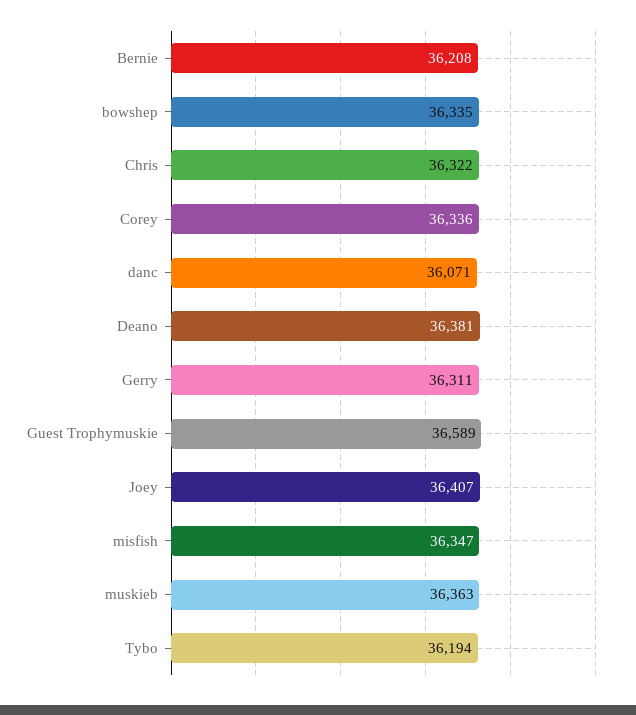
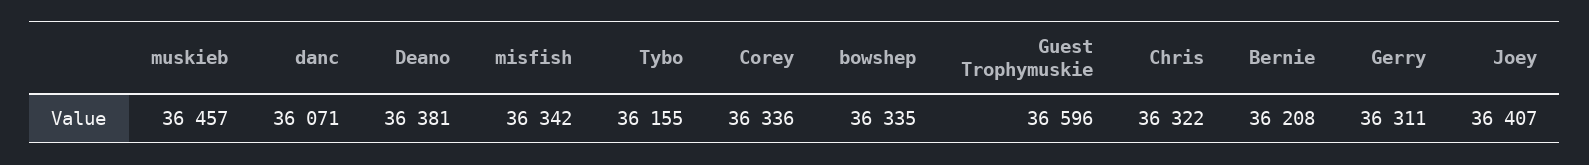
Guest Trophymuskie: 36589 -> 36596
misfish: 36347 -> 36342
muskieb: 36363 -> 36457
Tybo: 36194 -> 36155

